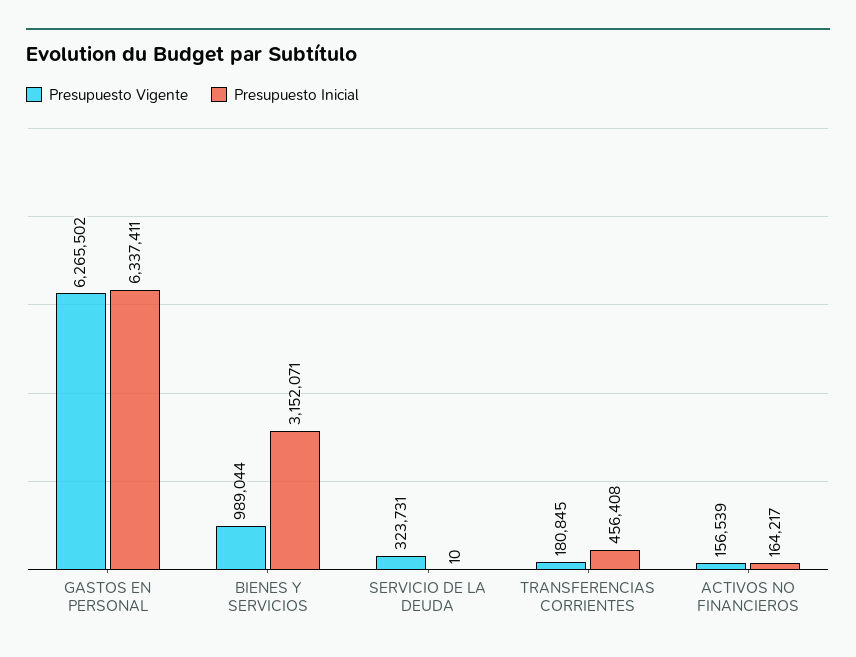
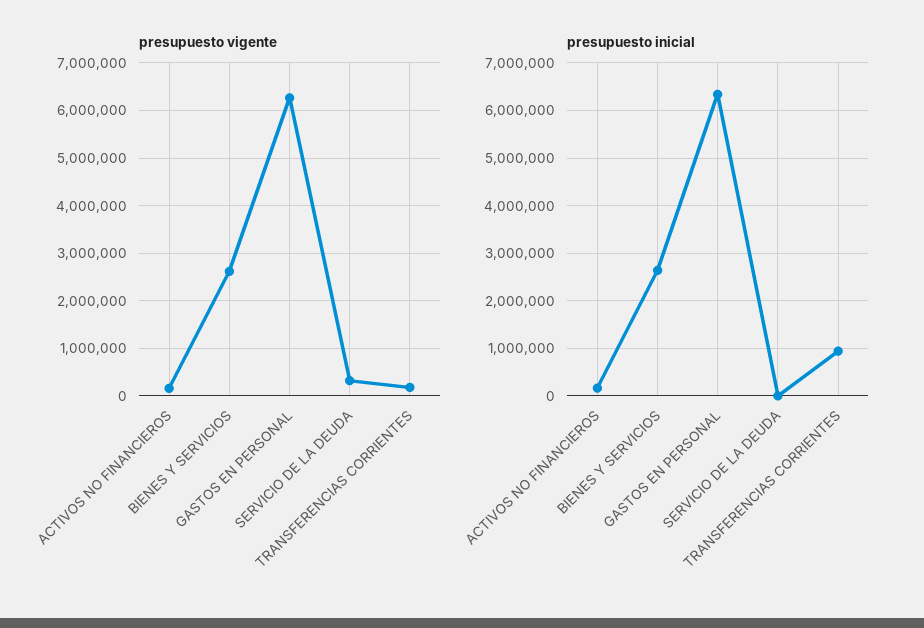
Presupuesto Vigente, BIENES Y SERVICIOS: 989044 -> 2600000
Presupuesto Inicial, BIENES Y SERVICIOS: 3152071 -> 2600000
Presupuesto Inicial, TRANSFERENCIAS CORRIENTES: 456408 -> 1000000

